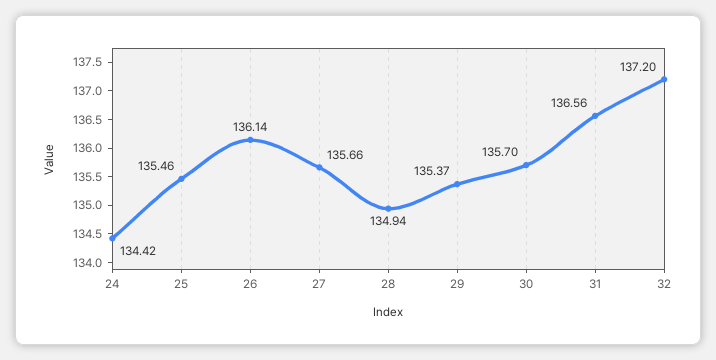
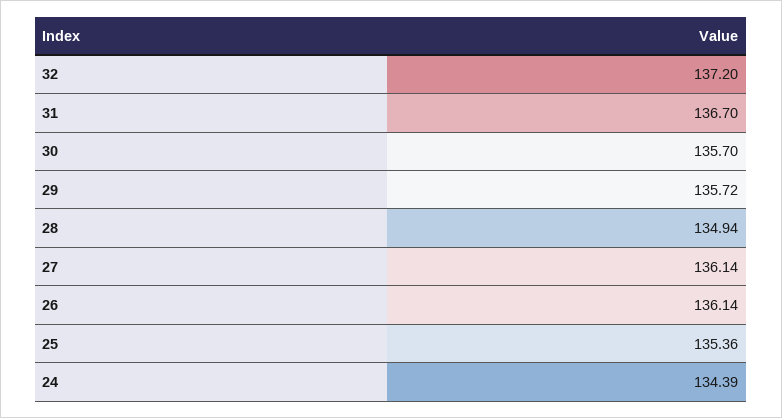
24: 134.42 -> 134.39
25: 135.46 -> 135.36
27: 135.66 -> 136.14
29: 135.37 -> 135.72
31: 136.56 -> 136.7

